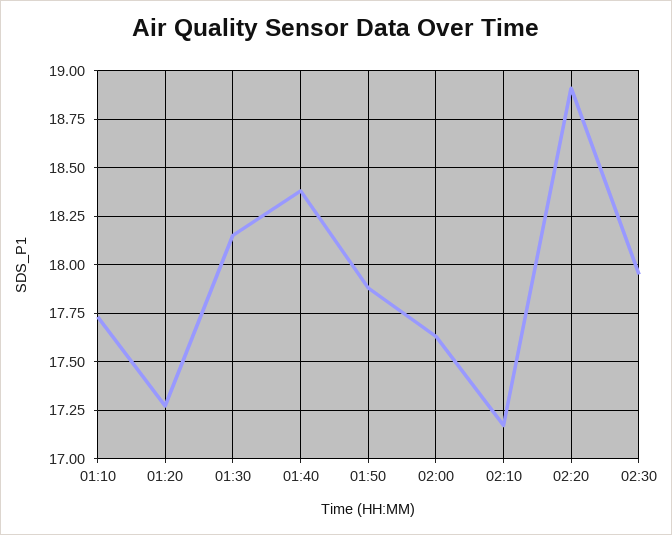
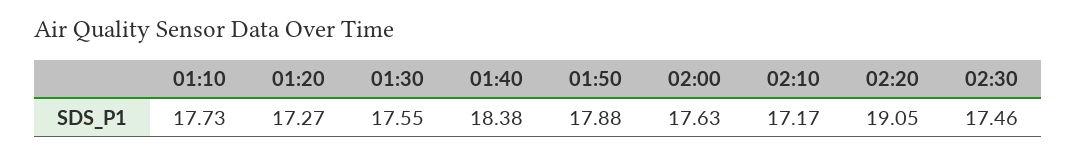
01:30: 18.15 -> 17.55
02:20: 18.9 -> 19.05
02:30: 17.95 -> 17.46

